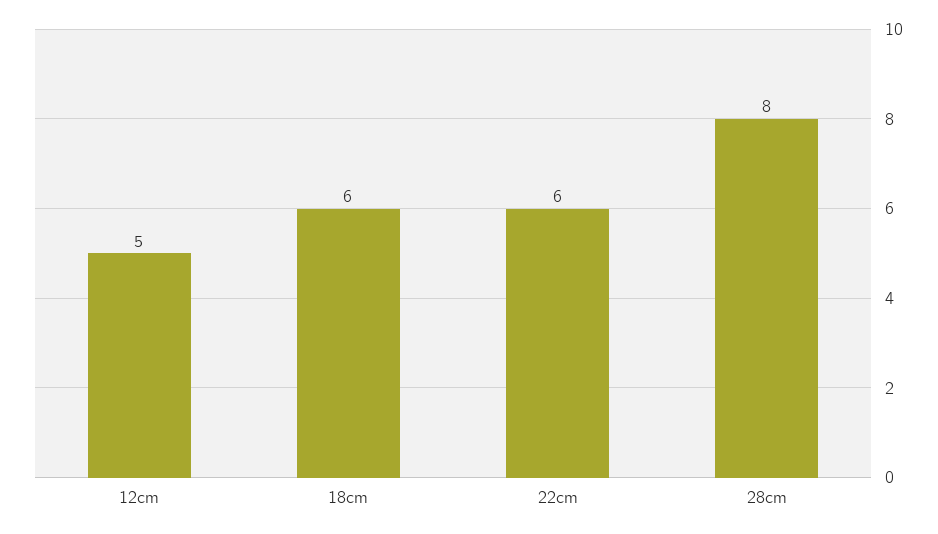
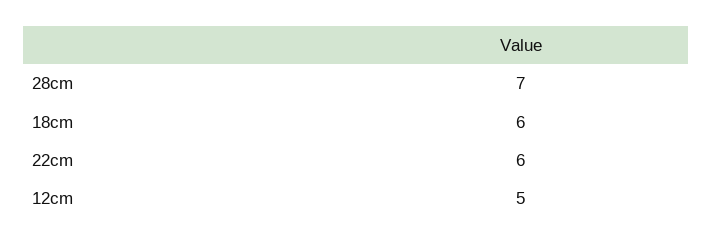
28cm: 8 -> 7

